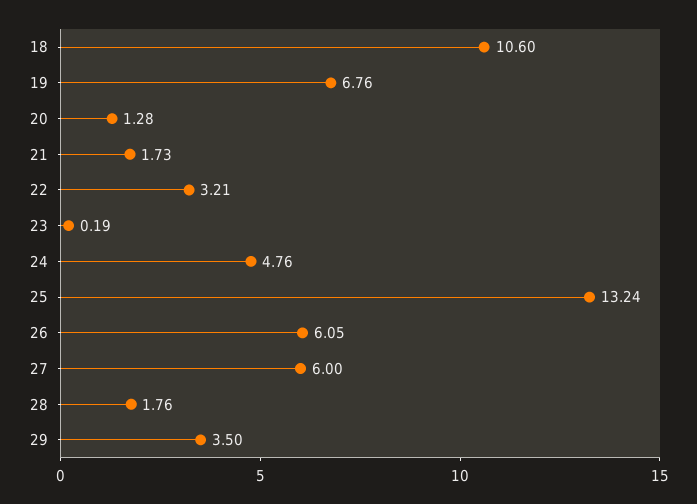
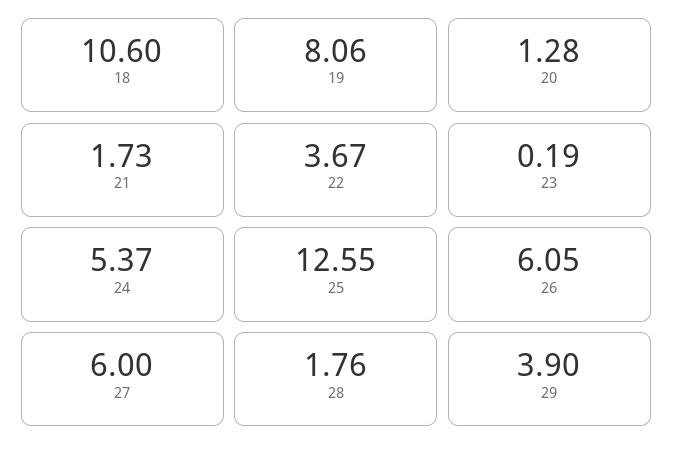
19: 6.76 -> 8.06
22: 3.21 -> 3.67
24: 4.76 -> 5.37
25: 13.24 -> 12.55
29: 3.5 -> 3.9

